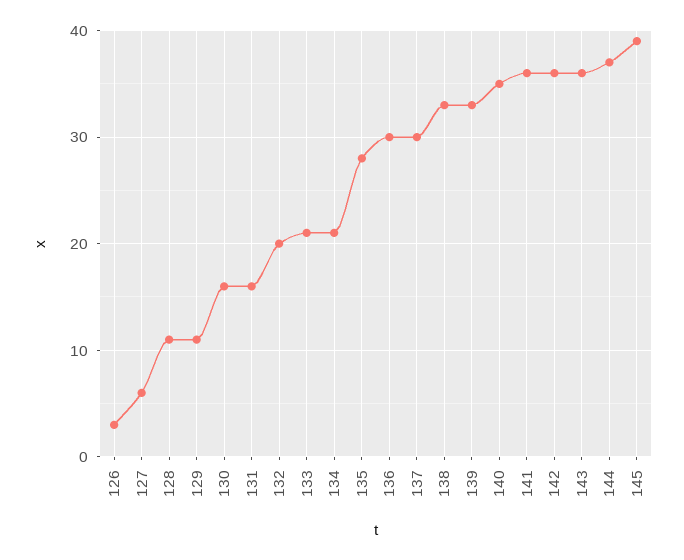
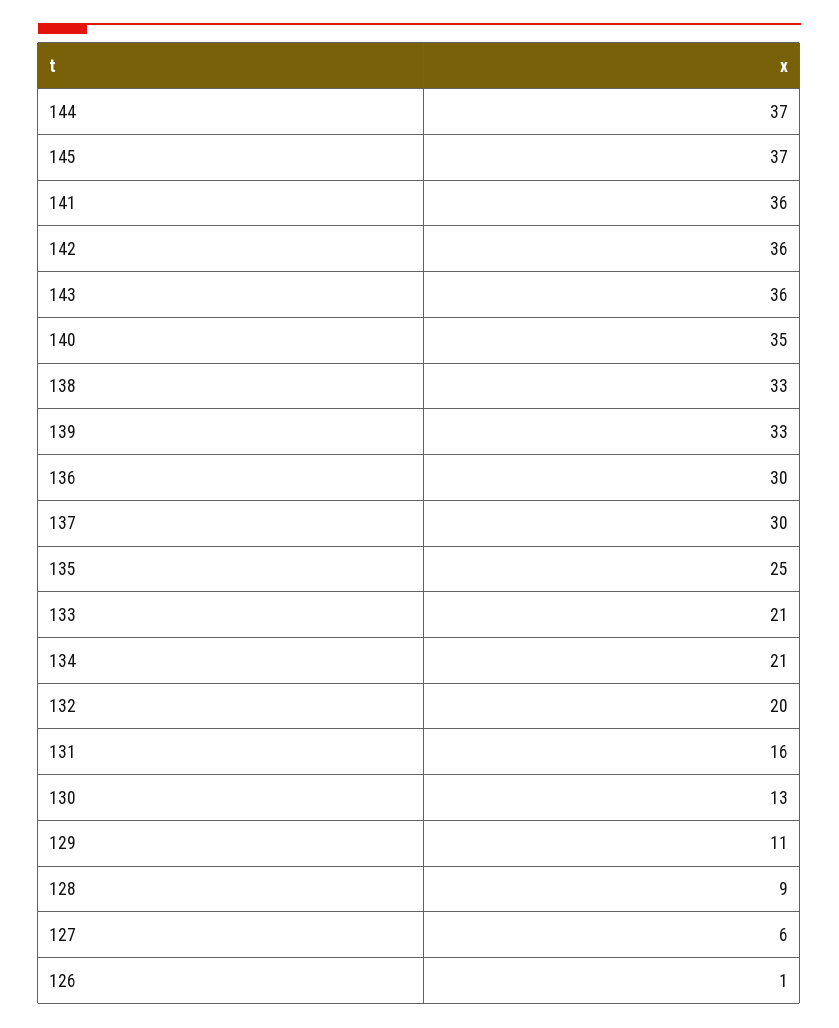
126: 3 -> 1
128: 11 -> 9
130: 16 -> 13
135: 28 -> 25
145: 39 -> 37

